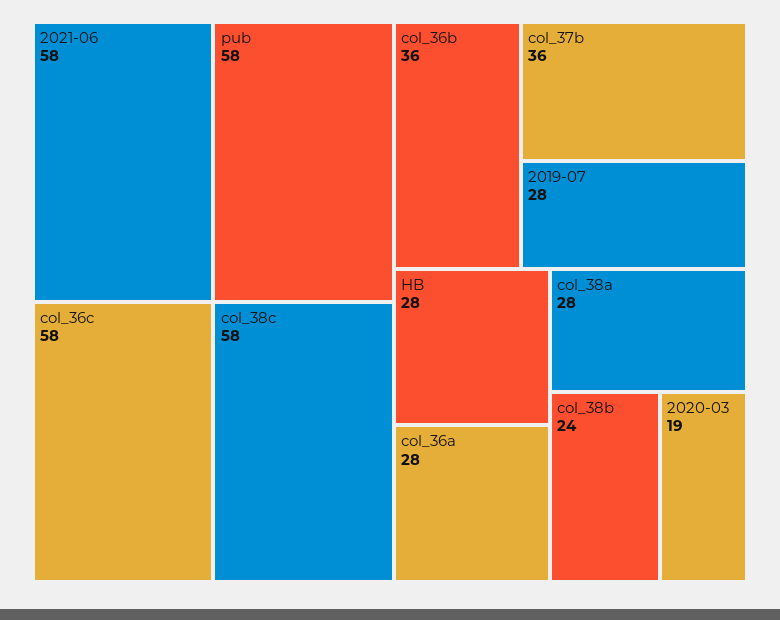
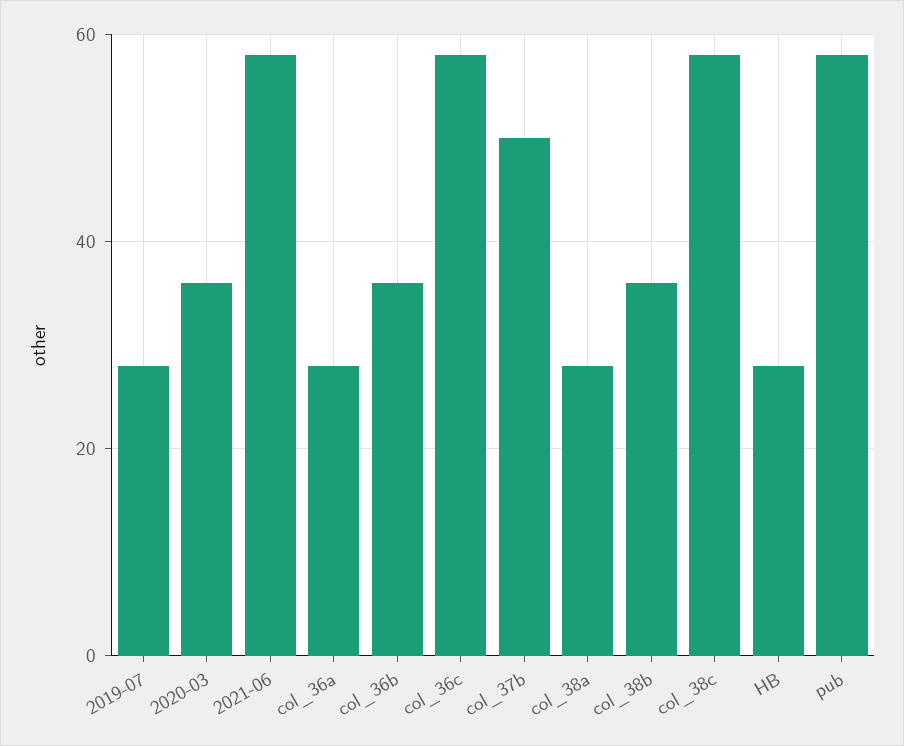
col_37b: 36 -> 50
col_38b: 24 -> 35
2020-03: 19 -> 35

